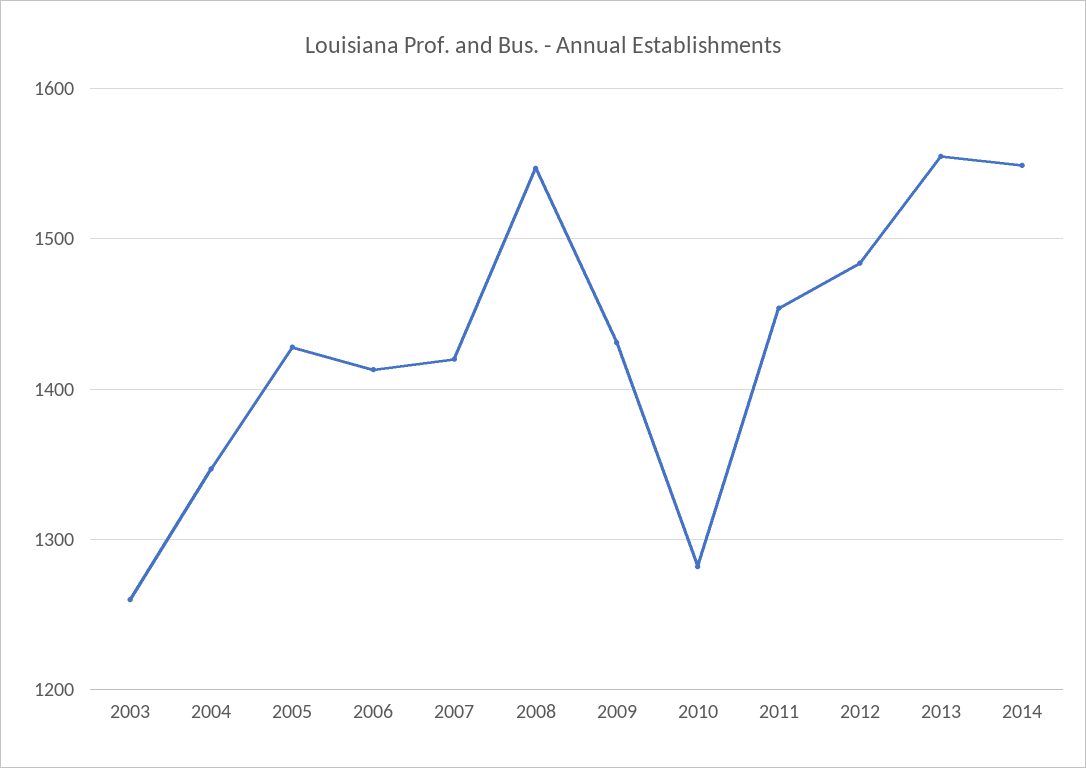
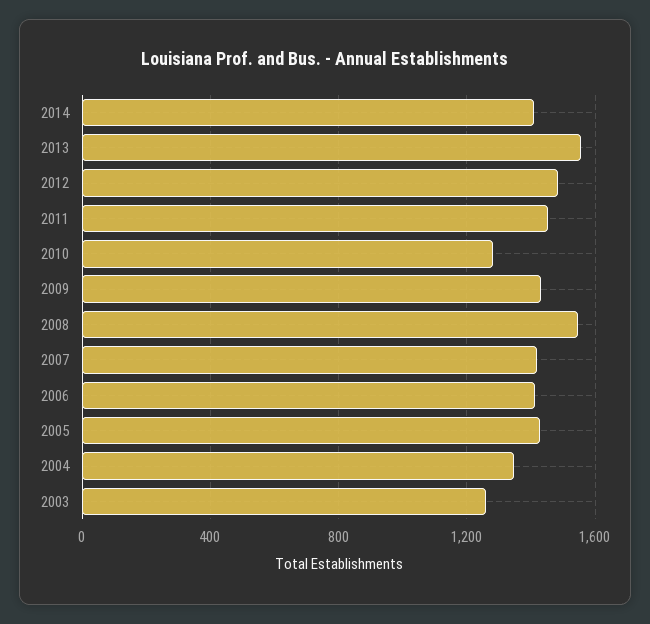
2014: 1550 -> 1400

